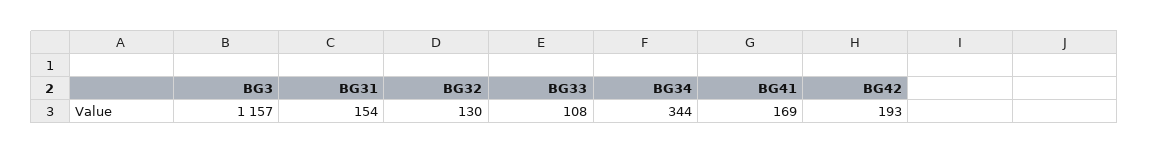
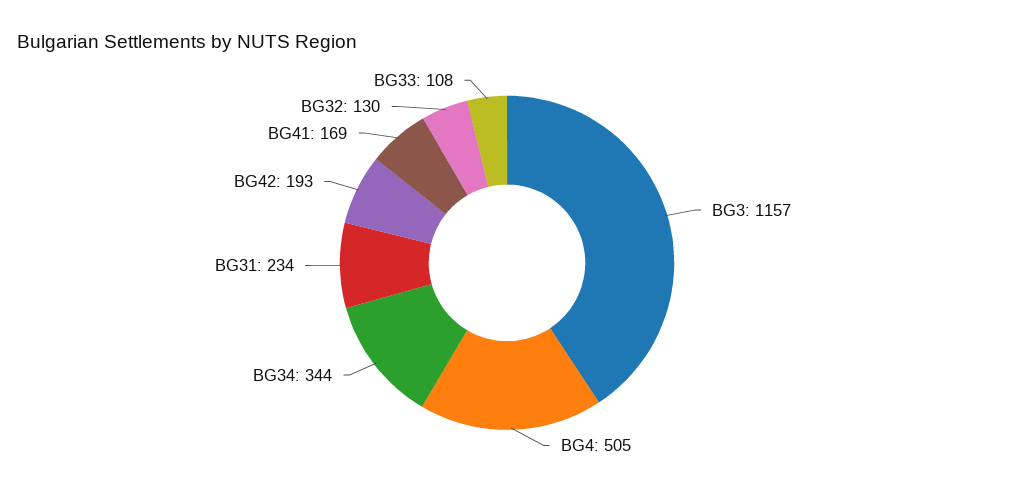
BG31: 154 -> 234
BG4: none -> 505

